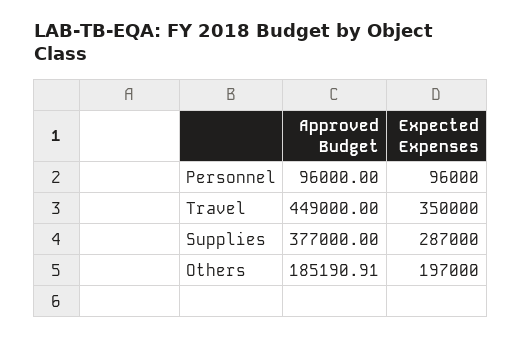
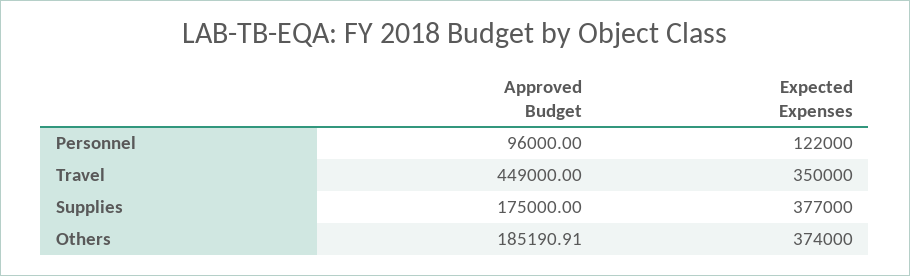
Expected Expenses, Personnel: 96000 -> 122000
Approved Budget, Supplies: 377000 -> 175000
Expected Expenses, Supplies: 287000 -> 377000
Expected Expenses, Others: 197000 -> 374000

